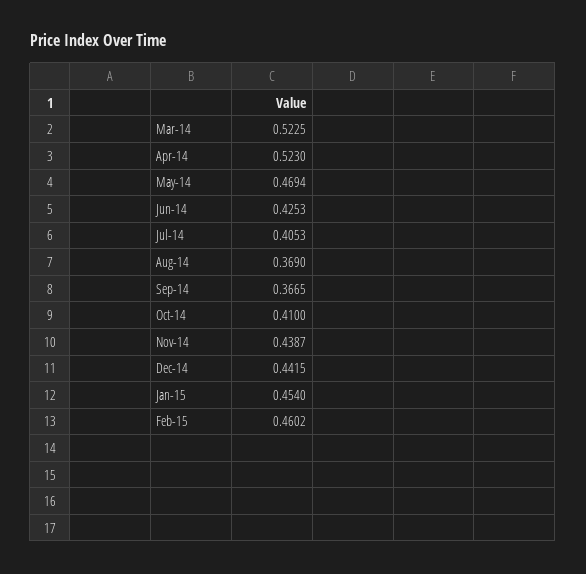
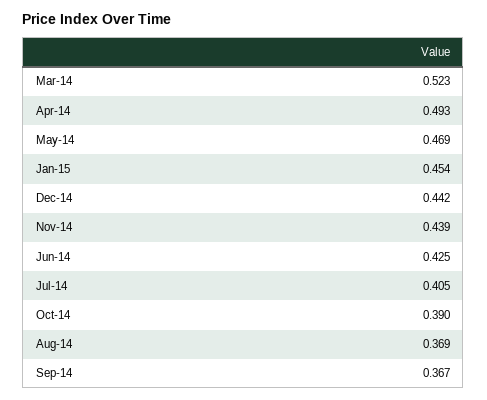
Apr-14: 0.523 -> 0.493
Oct-14: 0.41 -> 0.39
Feb-15: 0.4602 -> none

